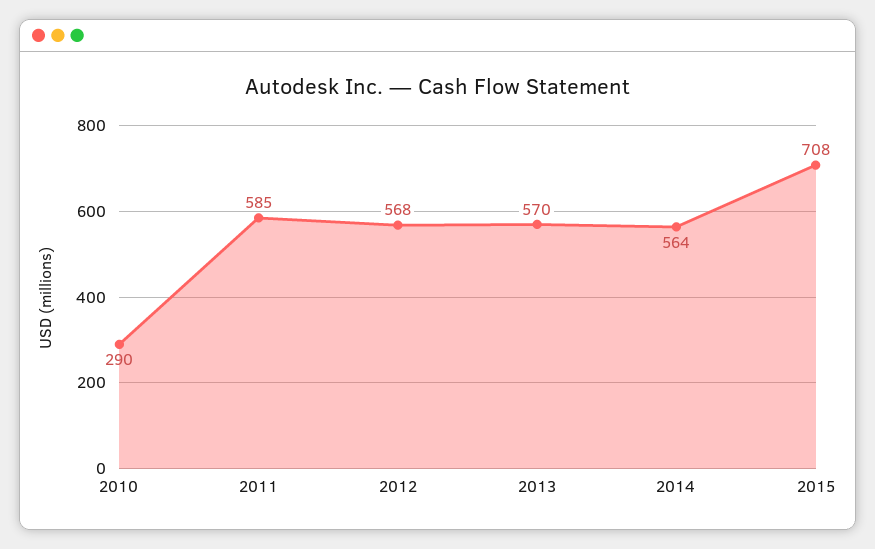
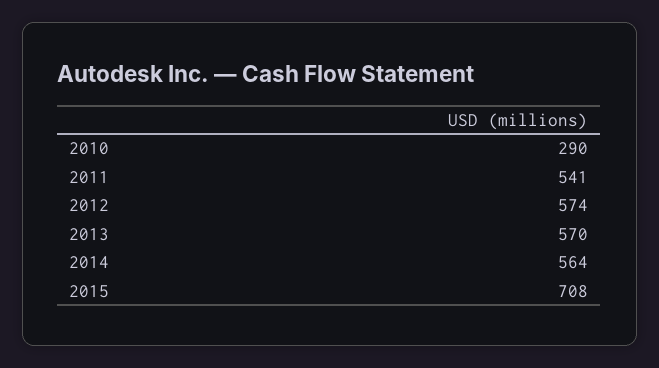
2011: 585 -> 541
2012: 568 -> 574

